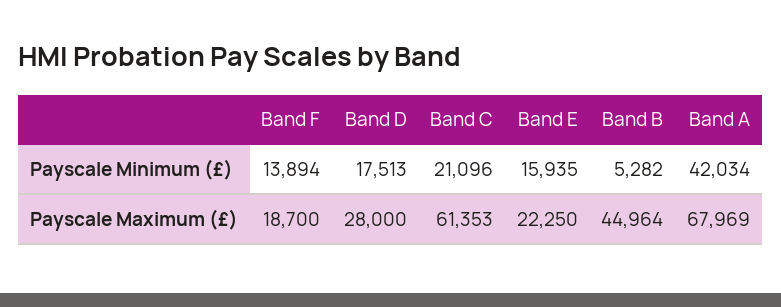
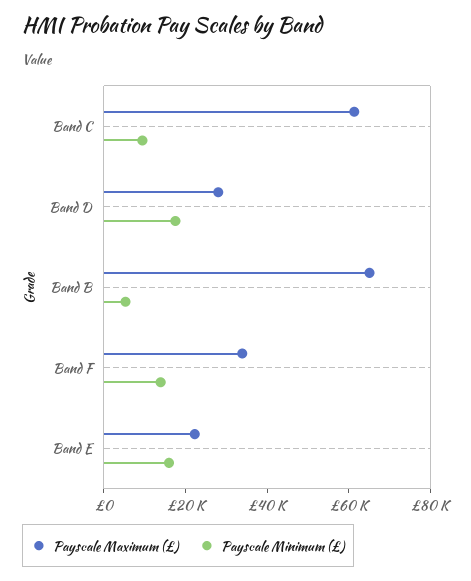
Payscale Minimum (£), Band C: 21096 -> 10000
Payscale Minimum (£), Band A: 42034 -> none
Payscale Maximum (£), Band F: 18700 -> 35000
Payscale Maximum (£), Band B: 44964 -> 65000
Payscale Maximum (£), Band A: 67969 -> none

